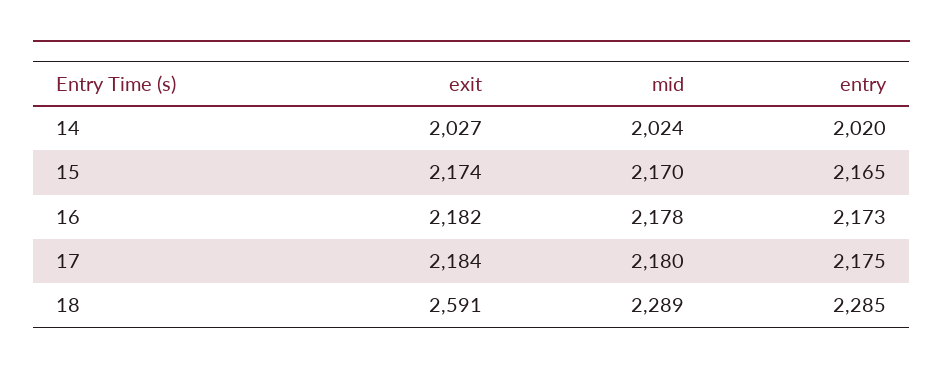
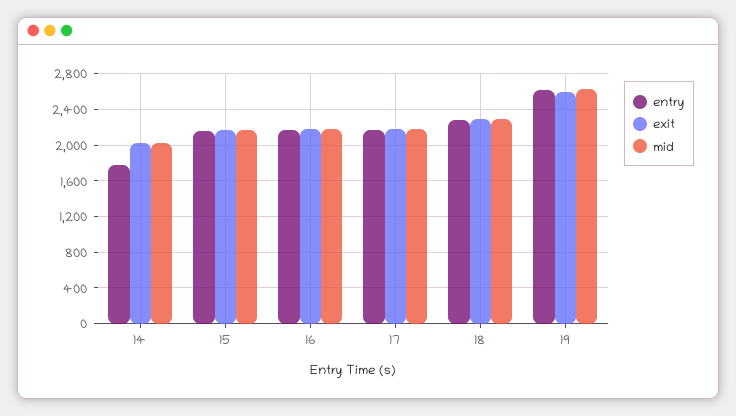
entry, 14: 2020 -> 1800
exit, 18: 2591 -> 2300
entry, 19: none -> 2600
exit, 19: none -> 2600
mid, 19: none -> 2600

